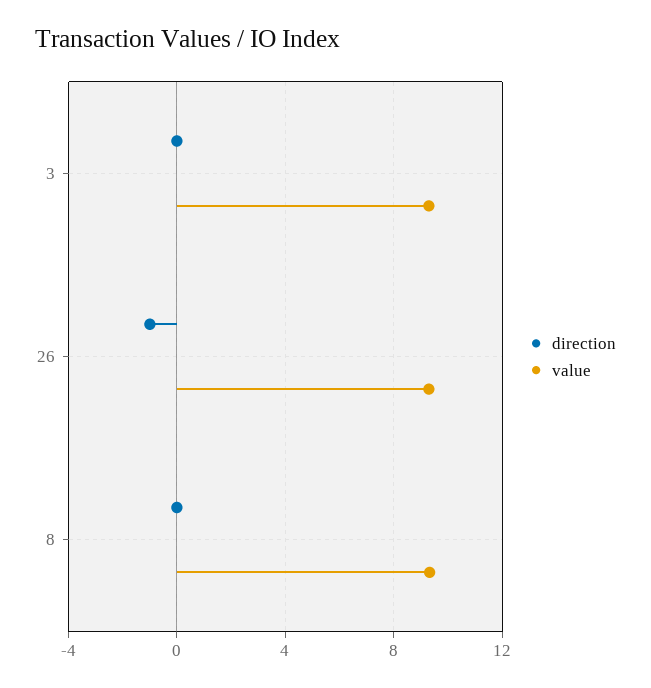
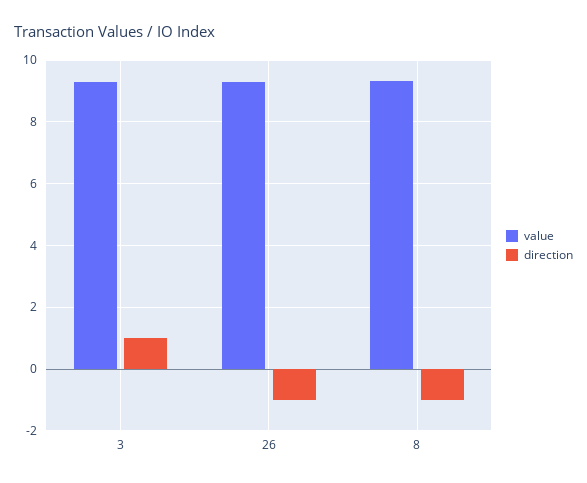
direction, 3: 0 -> 1
direction, 8: 0 -> -1

